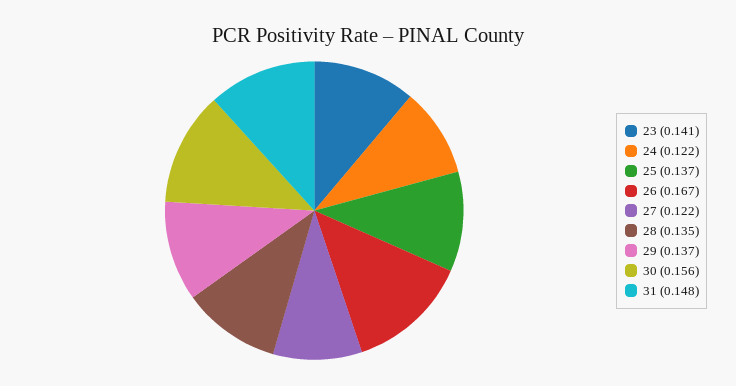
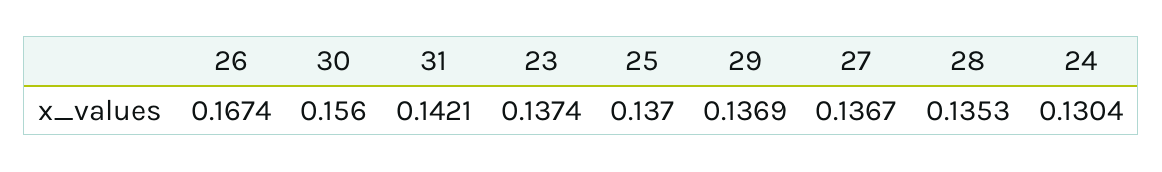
23: 0.141 -> 0.1374
24: 0.122 -> 0.1304
27: 0.122 -> 0.1367
31: 0.148 -> 0.1421

